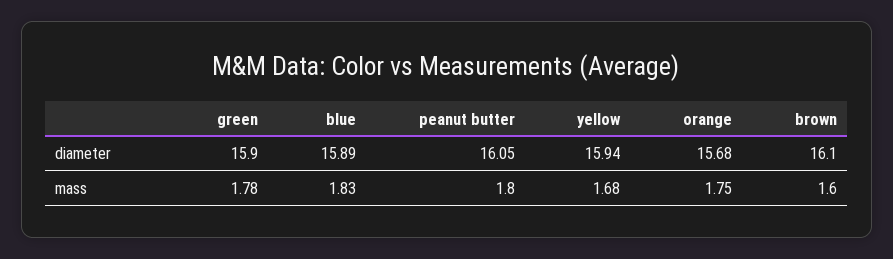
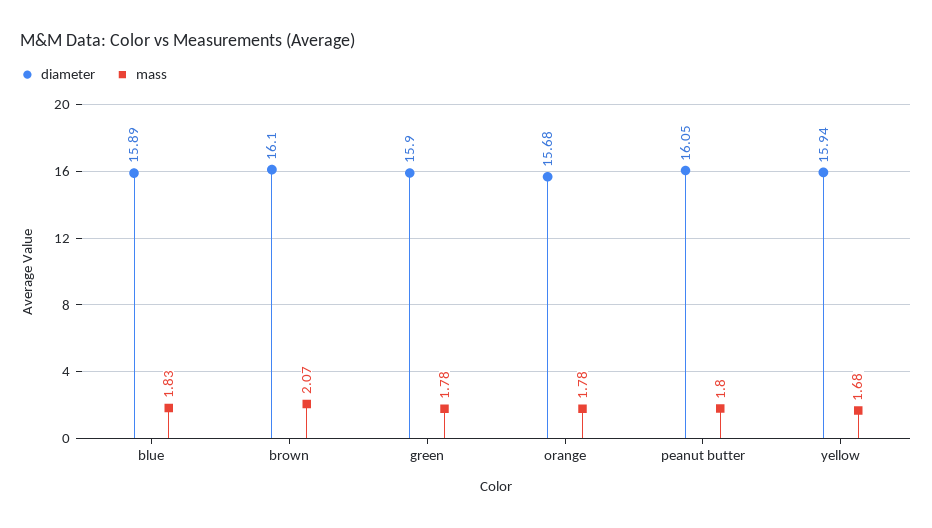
mass, orange: 1.75 -> 1.78
mass, brown: 1.6 -> 2.07

